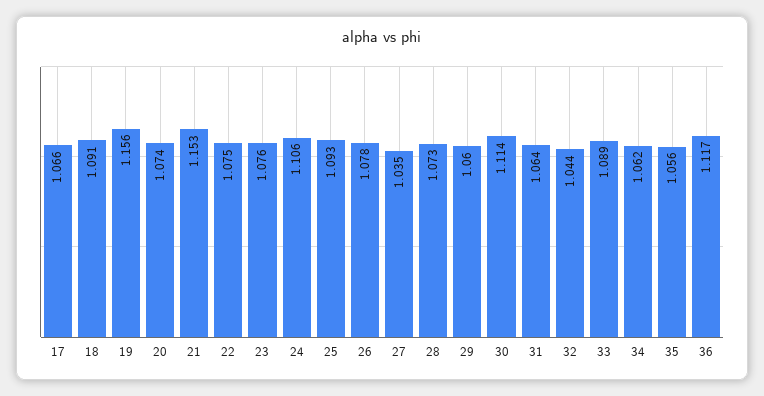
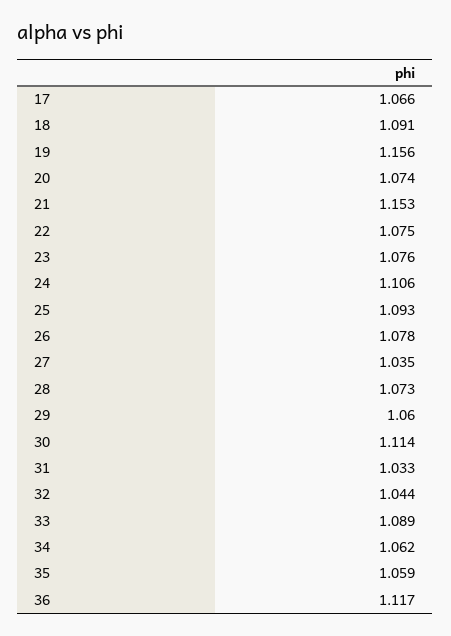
31: 1.064 -> 1.033
35: 1.056 -> 1.059

